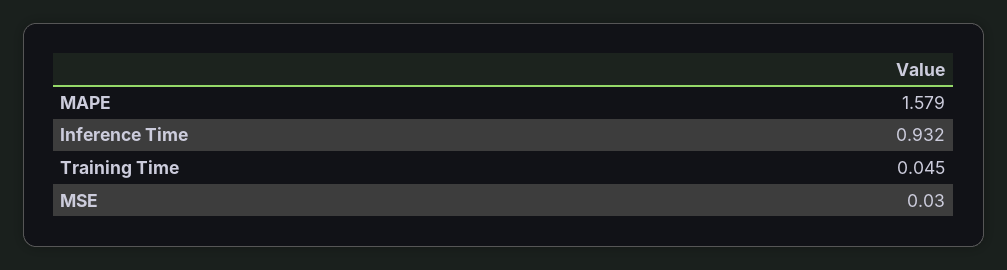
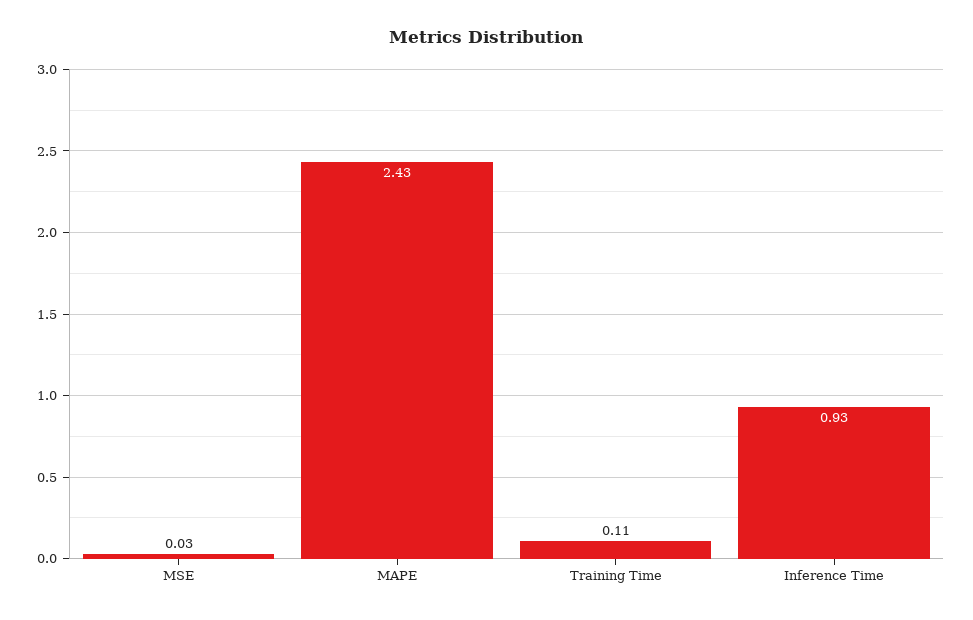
MAPE: 1.579 -> 2.43
Training Time: 0.045 -> 0.11

